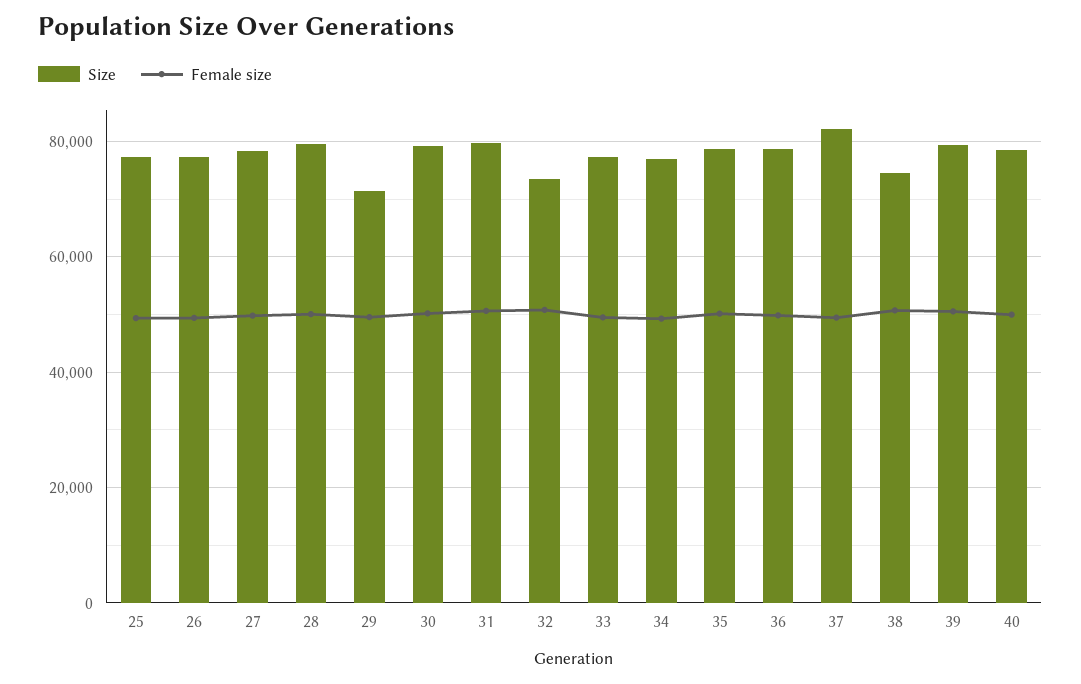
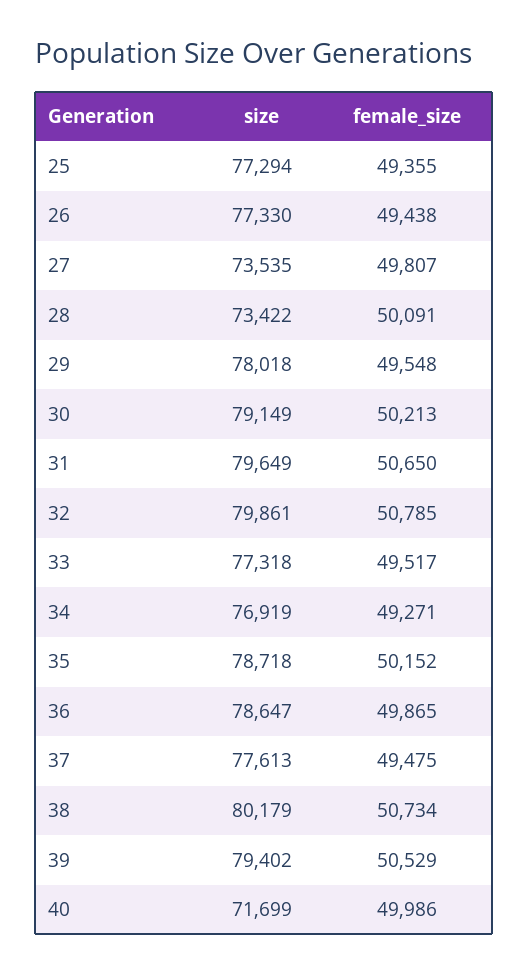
Size, 27: 78000 -> 73535
Size, 28: 80000 -> 73422
Size, 29: 72000 -> 78018
Size, 32: 74000 -> 79861
Size, 37: 82000 -> 77613
Size, 38: 74000 -> 80179
Size, 40: 78000 -> 71699

